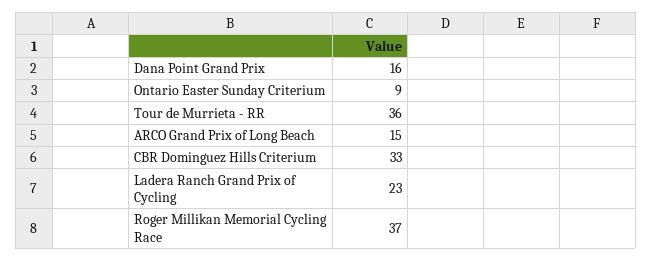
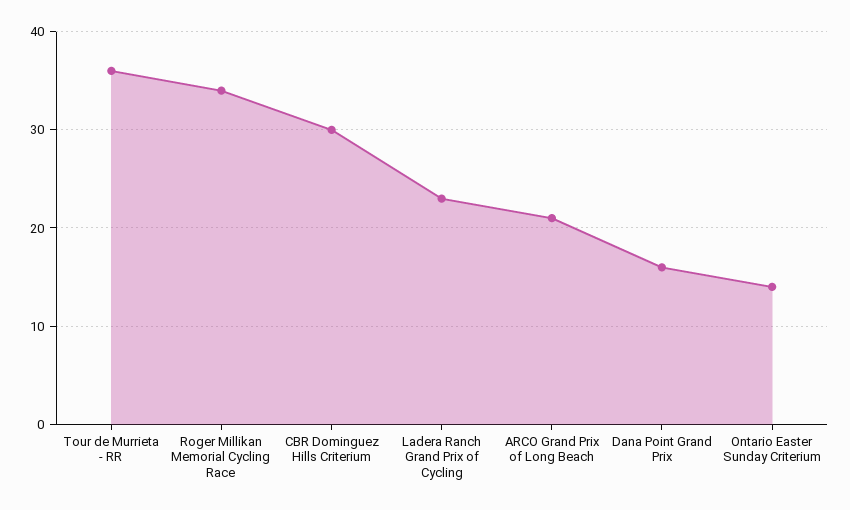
Ontario Easter Sunday Criterium: 9 -> 14
ARCO Grand Prix of Long Beach: 15 -> 21
CBR Dominguez Hills Criterium: 33 -> 30
Roger Millikan Memorial Cycling Race: 37 -> 34

